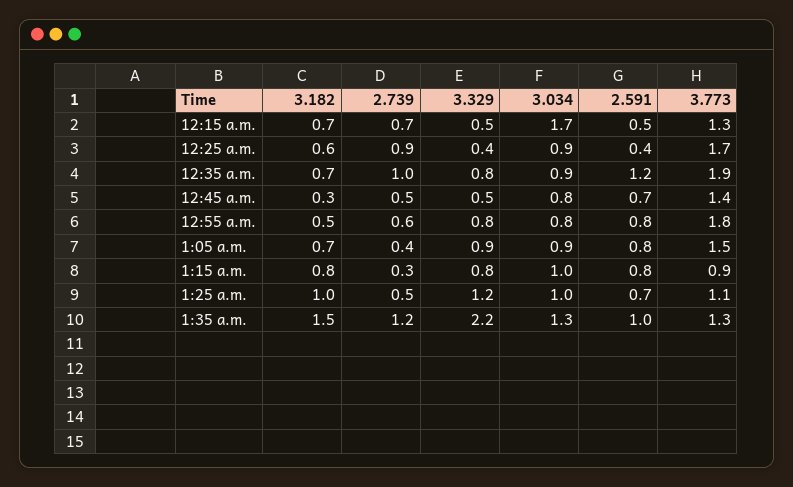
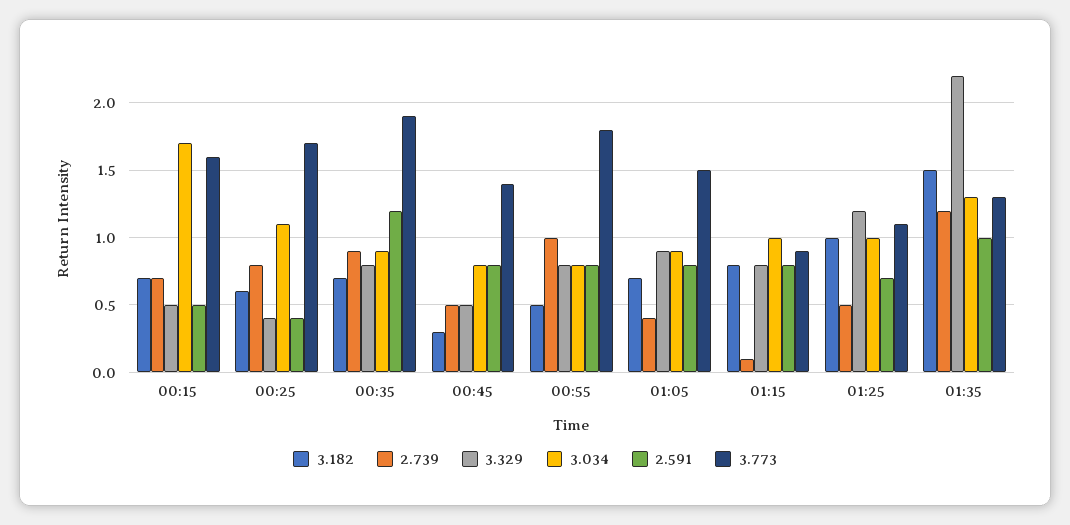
3.773, 12:15 a.m.: 1.3 -> 1.6
2.739, 12:25 a.m.: 0.9 -> 0.8
3.034, 12:25 a.m.: 0.9 -> 1.1
2.739, 12:35 a.m.: 1 -> 0.9
2.591, 12:45 a.m.: 0.7 -> 0.8
2.739, 12:55 a.m.: 0.6 -> 1
2.739, 1:15 a.m.: 0.3 -> 0.1

